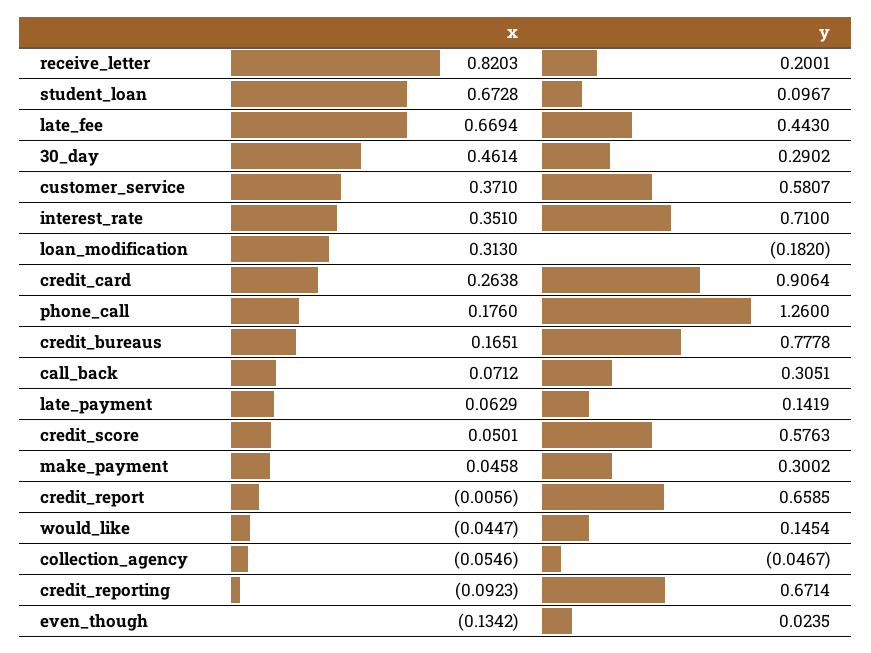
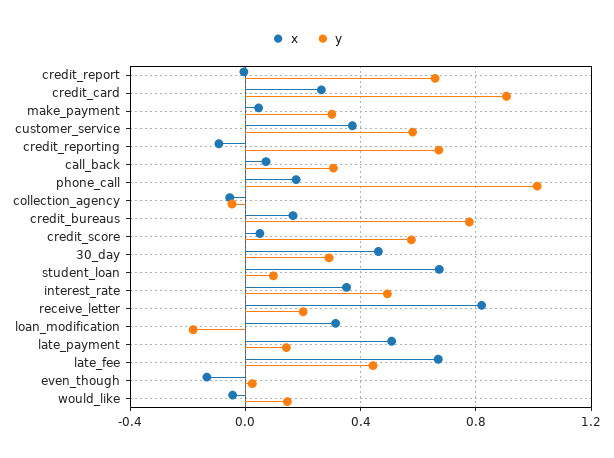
y, interest_rate: 0.71 -> 0.5
y, phone_call: 1.26 -> 1
x, late_payment: 0.0629 -> 0.5

